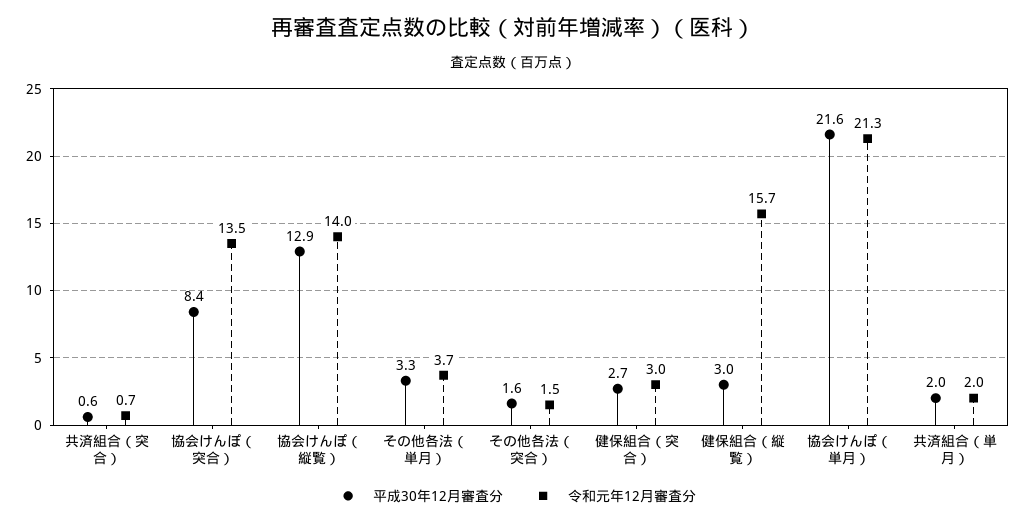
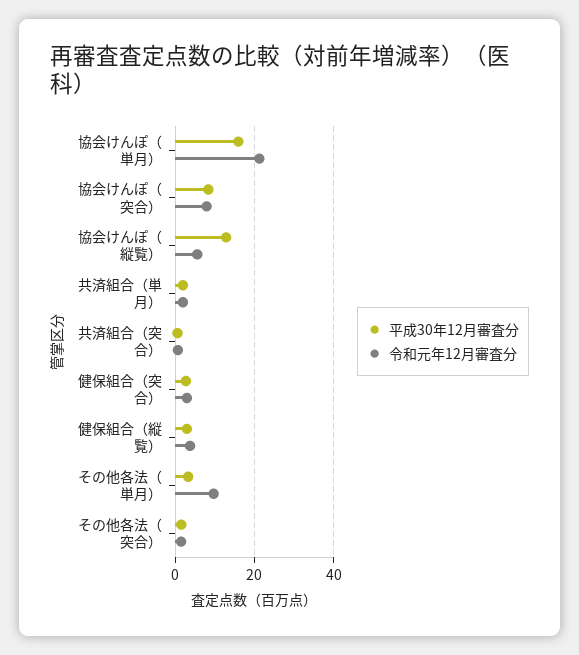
令和元年12月審査分, 協会けんぽ（突合）: 13.5 -> 8
令和元年12月審査分, 協会けんぽ（縦覧）: 14 -> 6
令和元年12月審査分, その他各法（単月）: 3.7 -> 10
令和元年12月審査分, 健保組合（縦覧）: 15.7 -> 4
平成30年12月審査分, 協会けんぽ（単月）: 21.6 -> 16

